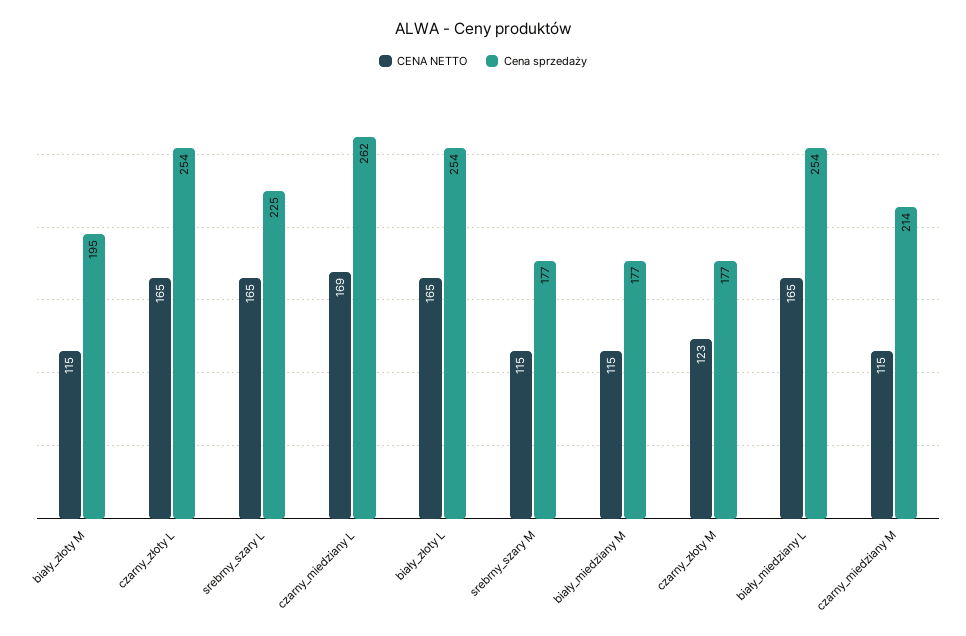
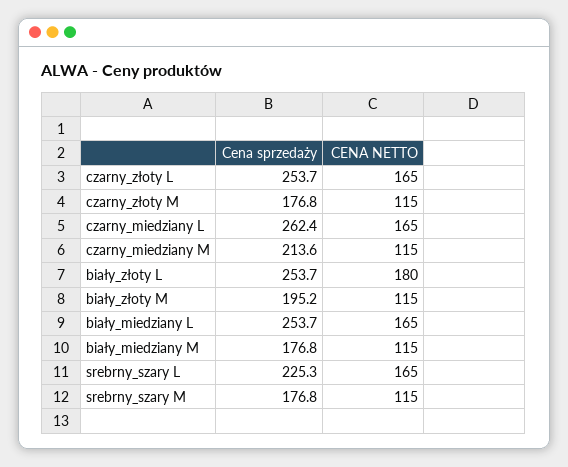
CENA NETTO, czarny_miedziany L: 169 -> 165
CENA NETTO, biały_złoty L: 165 -> 180
CENA NETTO, czarny_złoty M: 123 -> 115

